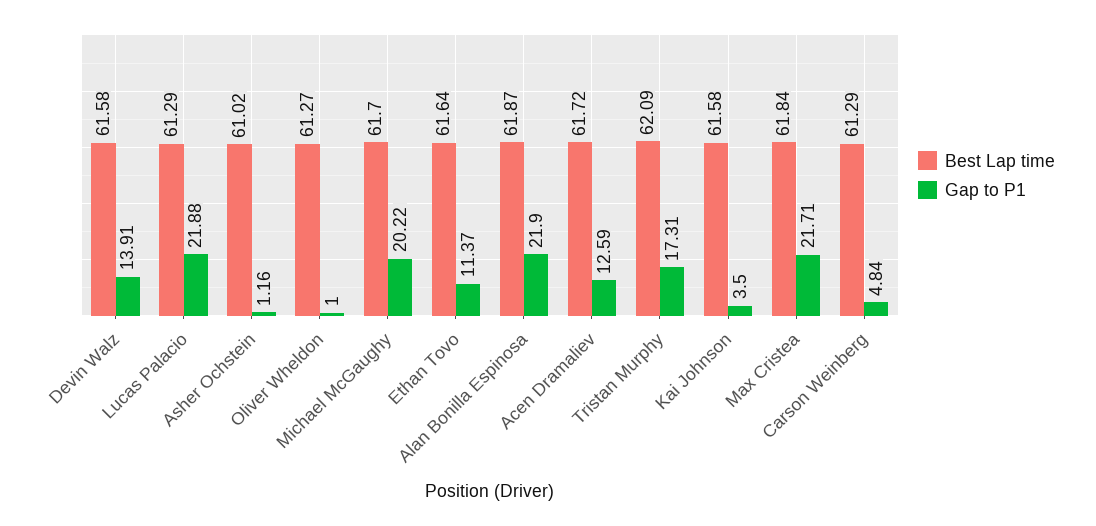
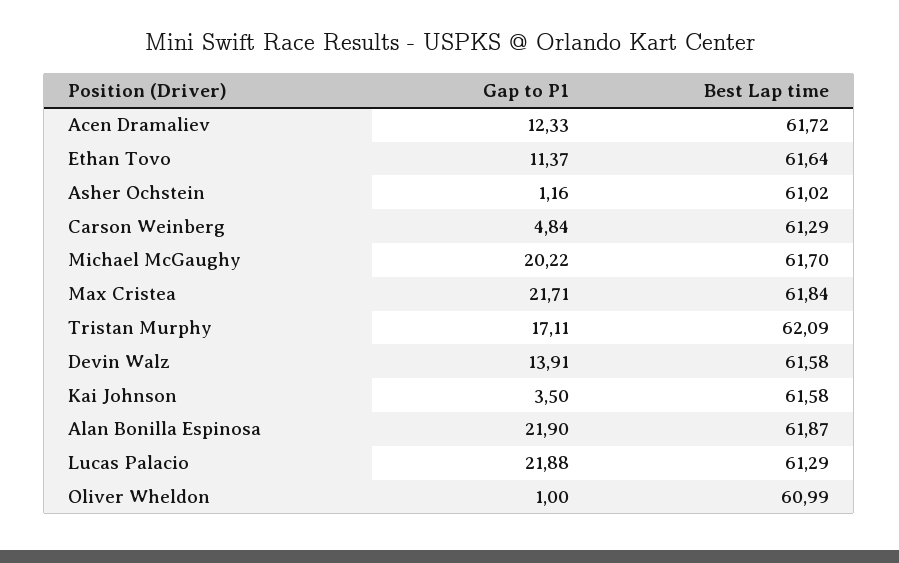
Best Lap time, Oliver Wheldon: 61.27 -> 60.99
Gap to P1, Acen Dramaliev: 12.59 -> 12.33
Gap to P1, Tristan Murphy: 17.31 -> 17.11

